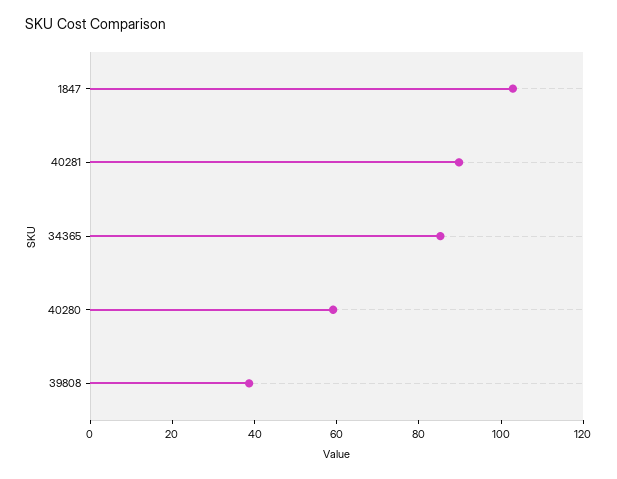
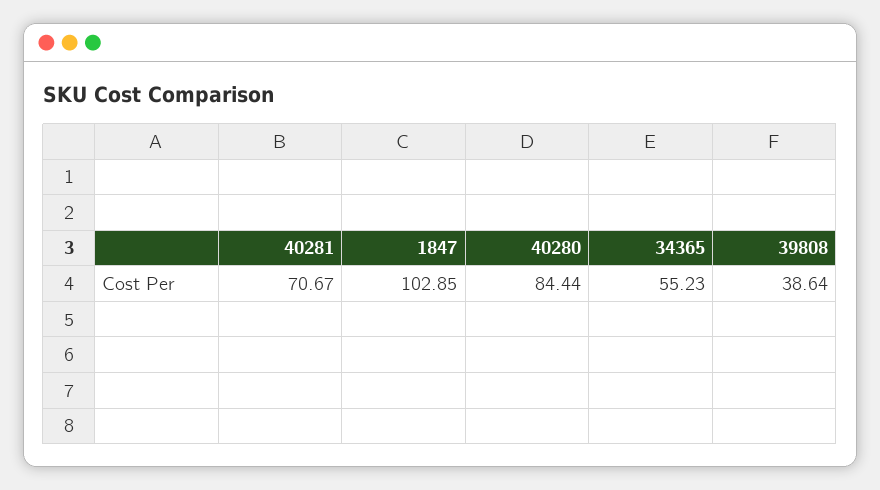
40281: 90 -> 70.67
34365: 85 -> 55.23
40280: 60 -> 84.44

